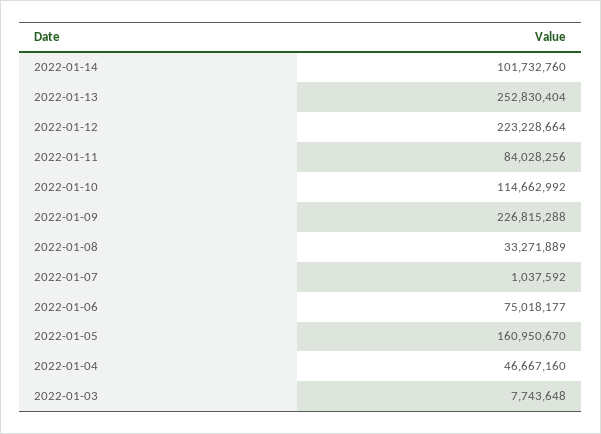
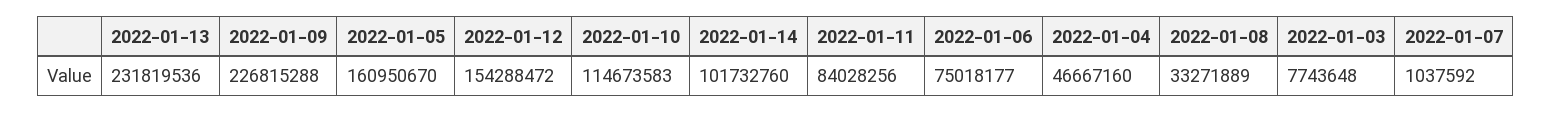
2022-01-13: 252830404 -> 231819536
2022-01-12: 223228664 -> 154288472
2022-01-10: 114662992 -> 114673583

